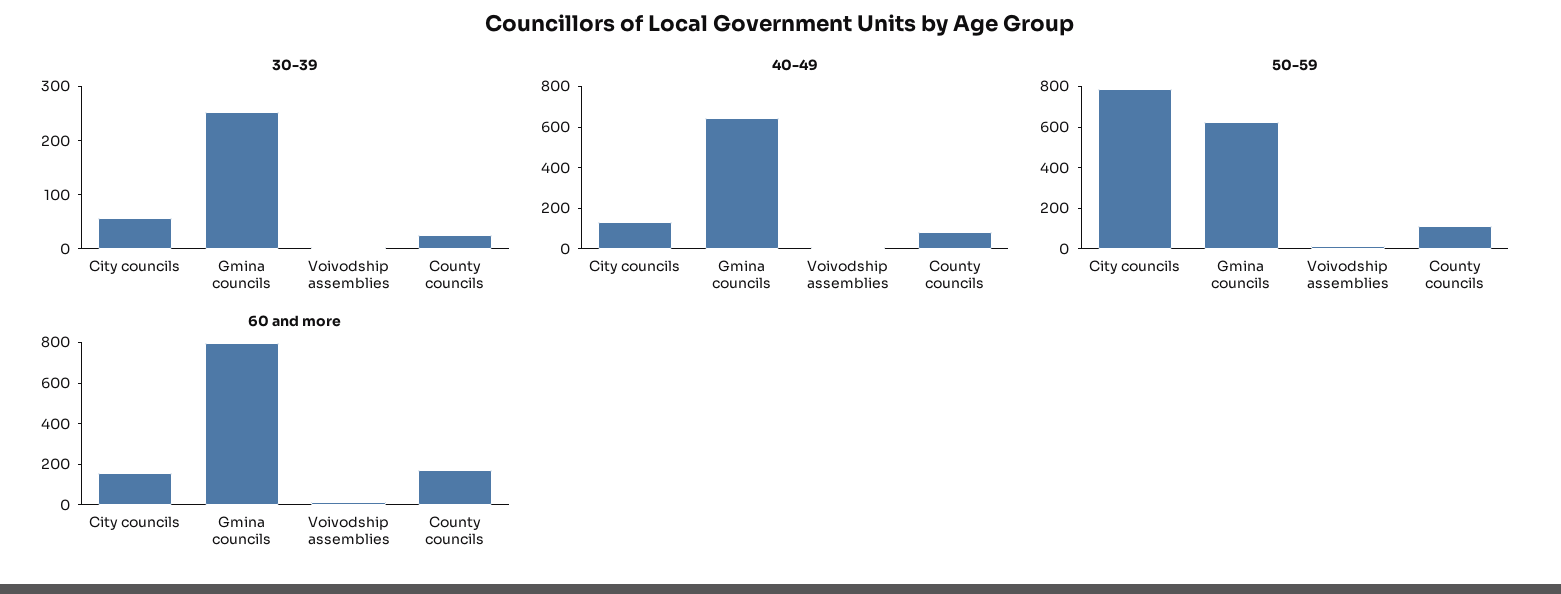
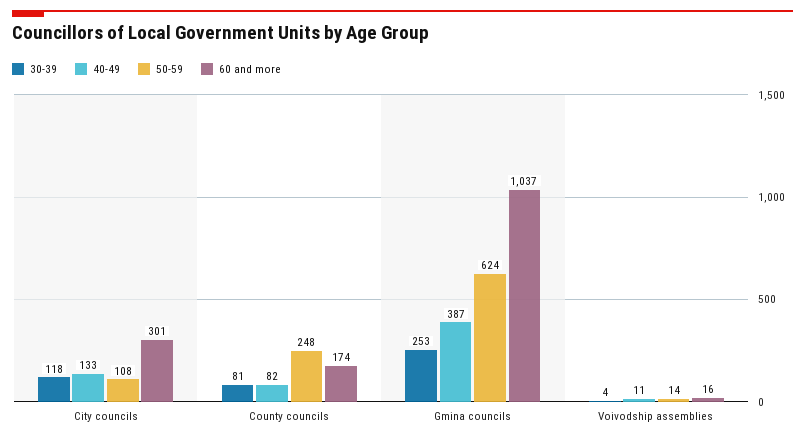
30-39, City councils: 60 -> 118
30-39, County councils: 20 -> 81
40-49, Gmina councils: 650 -> 387
50-59, City councils: 800 -> 108
50-59, County councils: 100 -> 248
60 and more, City councils: 150 -> 301
60 and more, Gmina councils: 800 -> 1037

